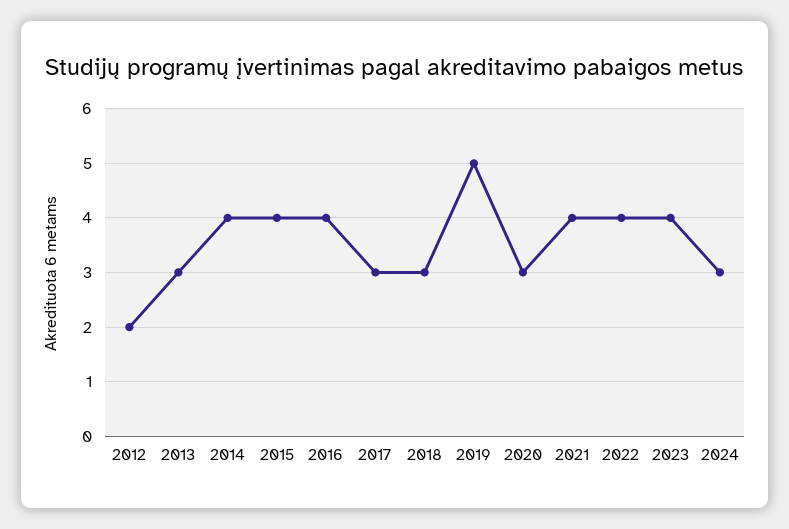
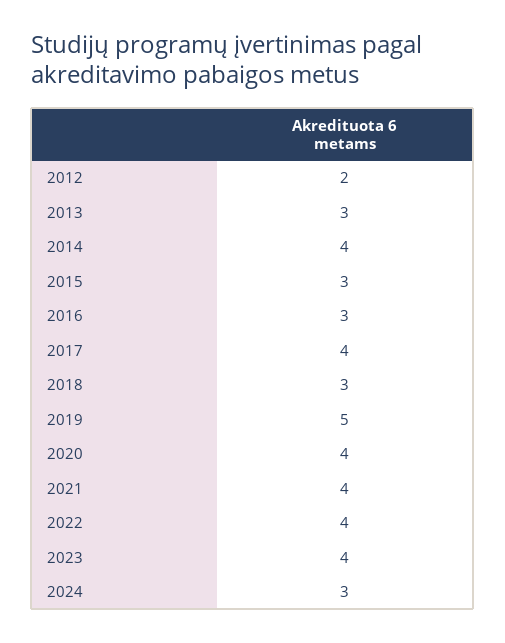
2015: 4 -> 3
2016: 4 -> 3
2017: 3 -> 4
2020: 3 -> 4

